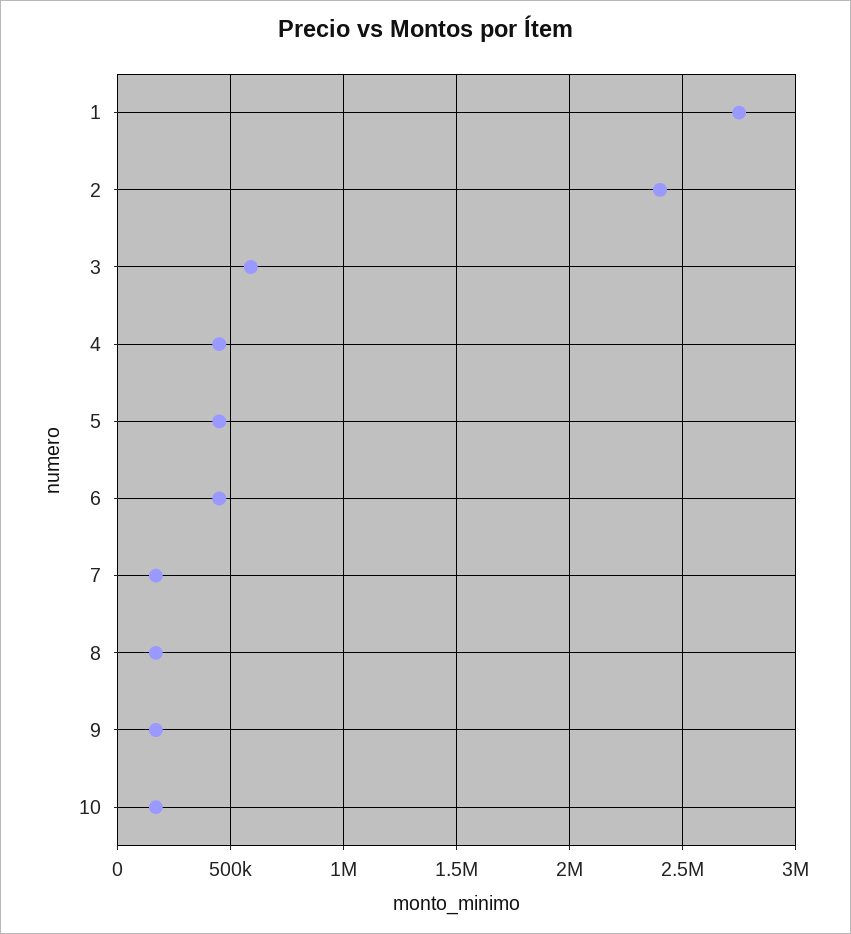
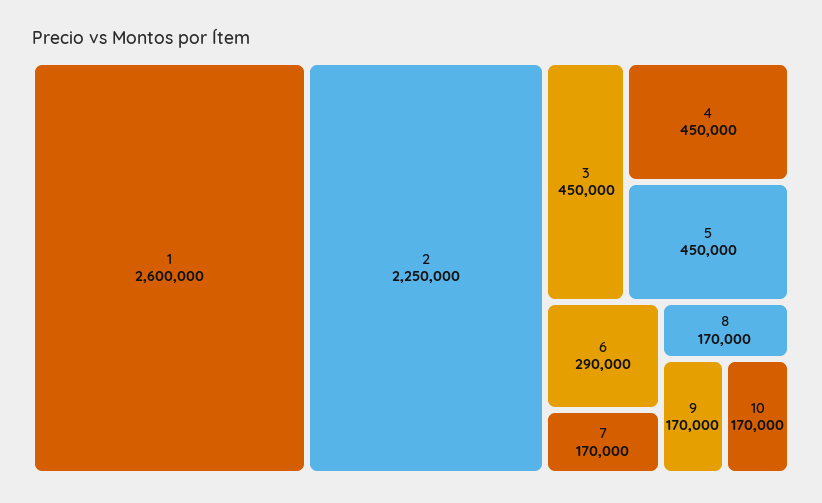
1: 2750000 -> 2600000
2: 2400000 -> 2250000
3: 600000 -> 450000
6: 450000 -> 290000

